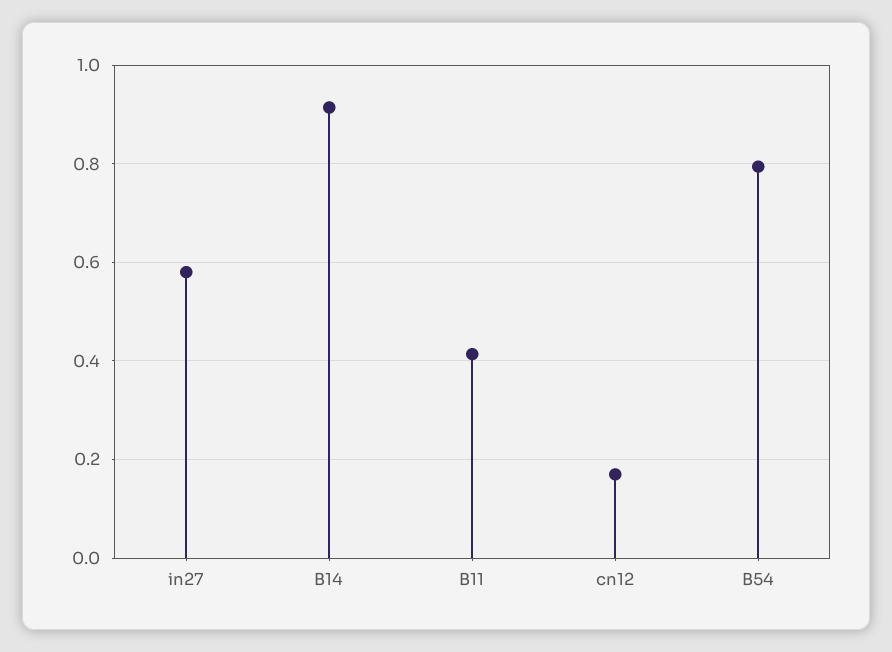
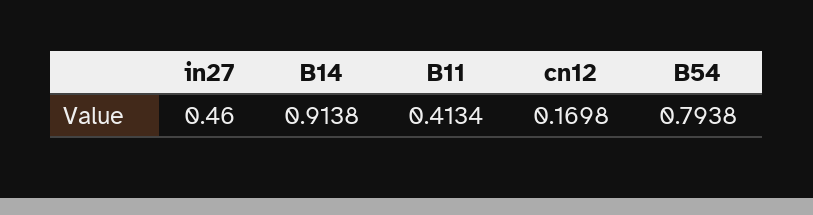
in27: 0.58 -> 0.46

